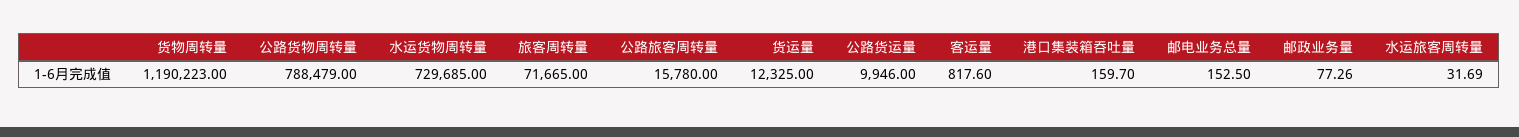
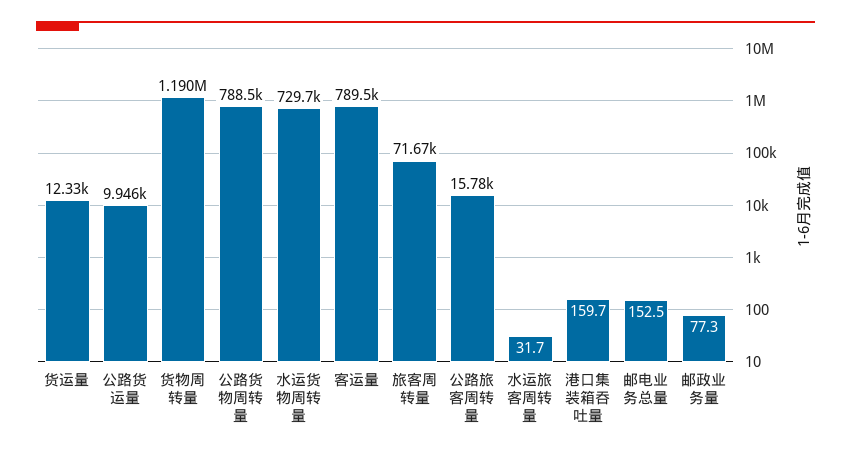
客运量: 817.6 -> 789500

